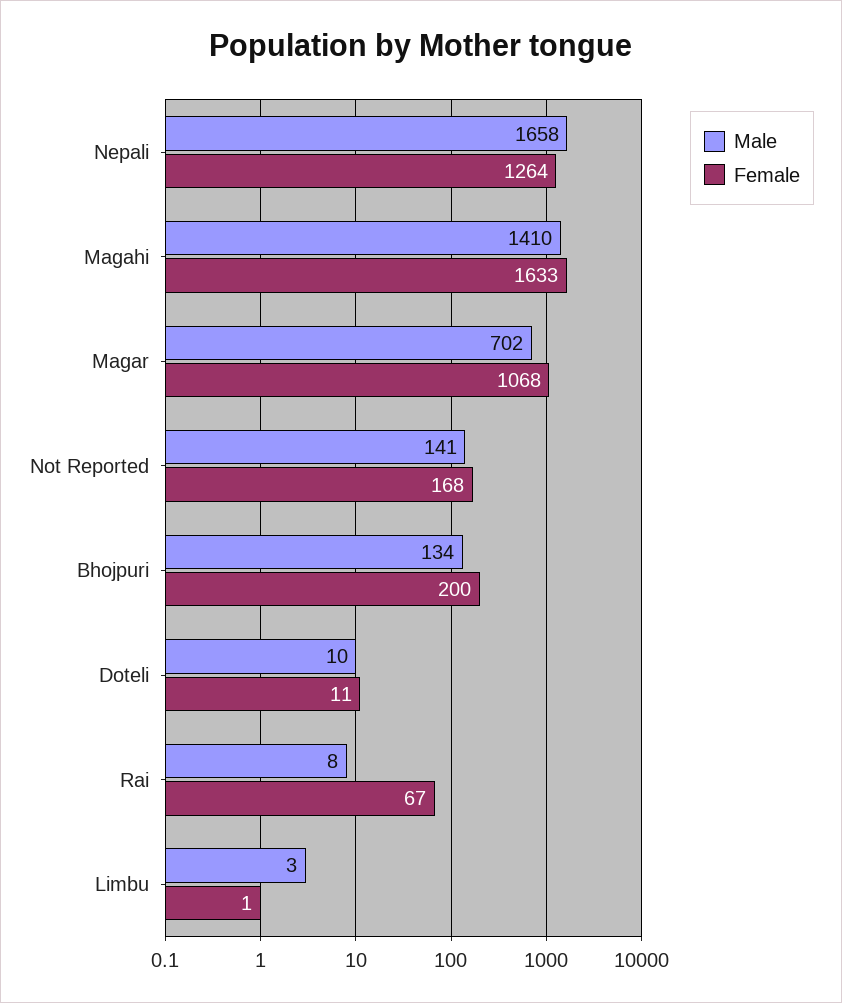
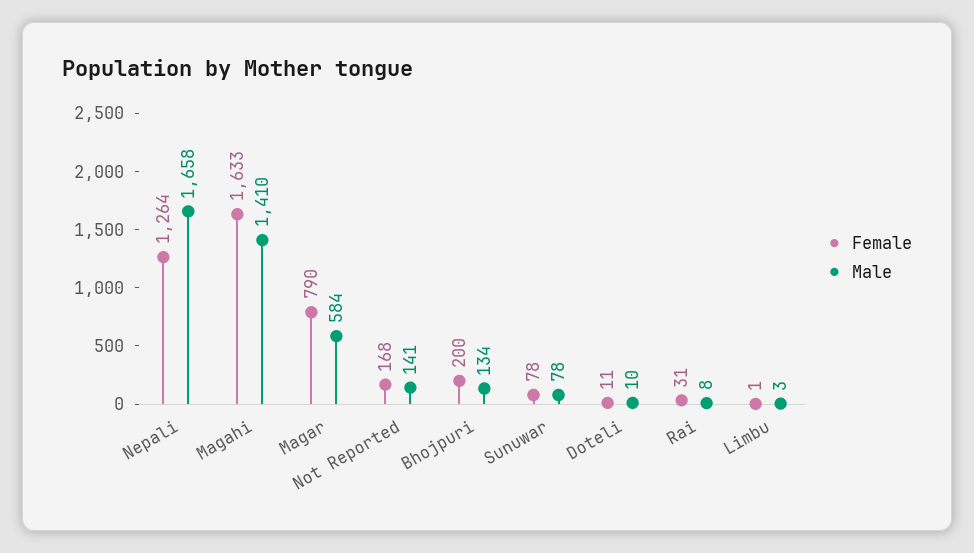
Male, Magar: 702 -> 584
Female, Magar: 1068 -> 790
Female, Rai: 67 -> 31
Female, Sunuwar: none -> 78
Male, Sunuwar: none -> 78

